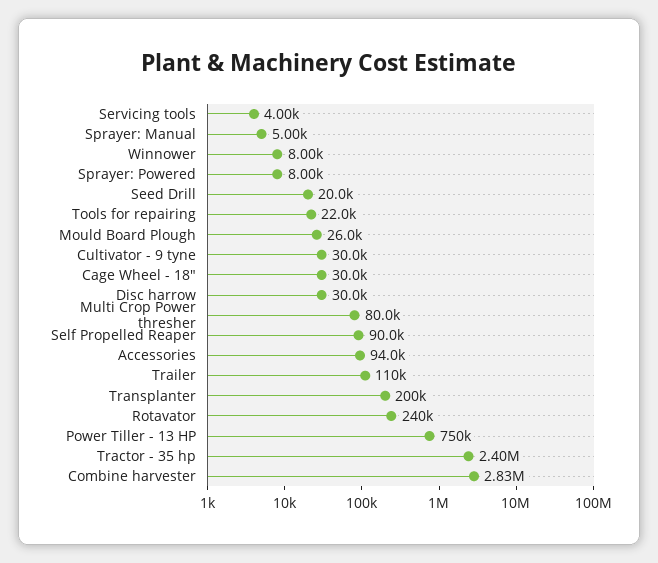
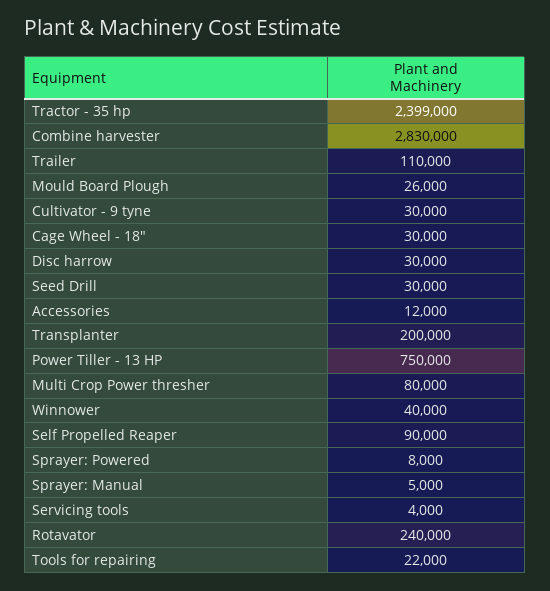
Winnower: 8000 -> 40000
Seed Drill: 20000 -> 30000
Accessories: 94000 -> 12000

